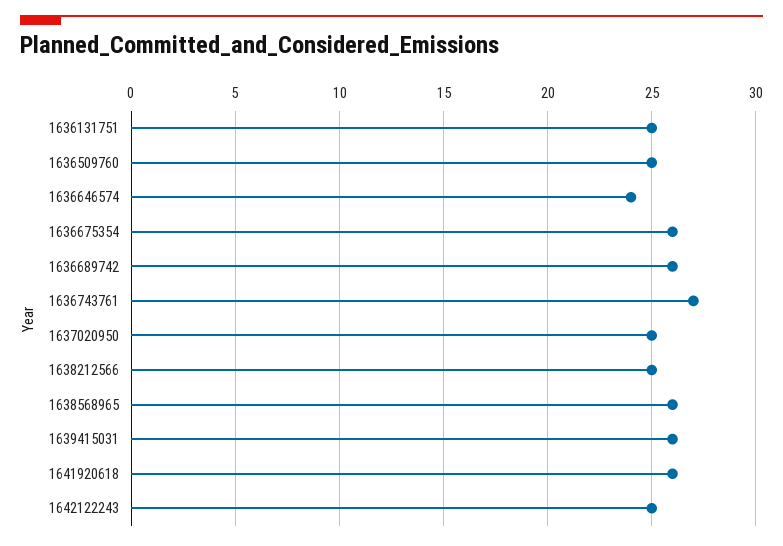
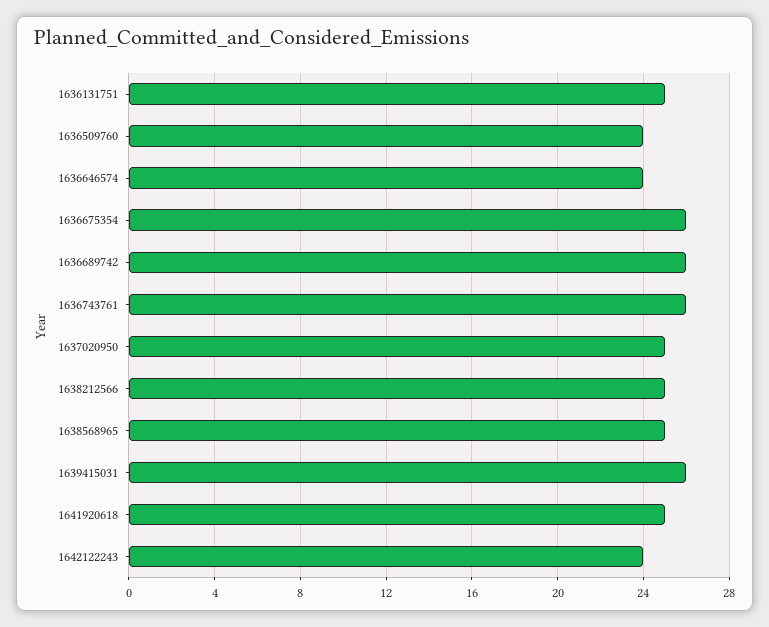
1636509760: 25 -> 24
1636743761: 27 -> 26
1638568965: 26 -> 25
1641920618: 26 -> 25
1642122243: 25 -> 24

